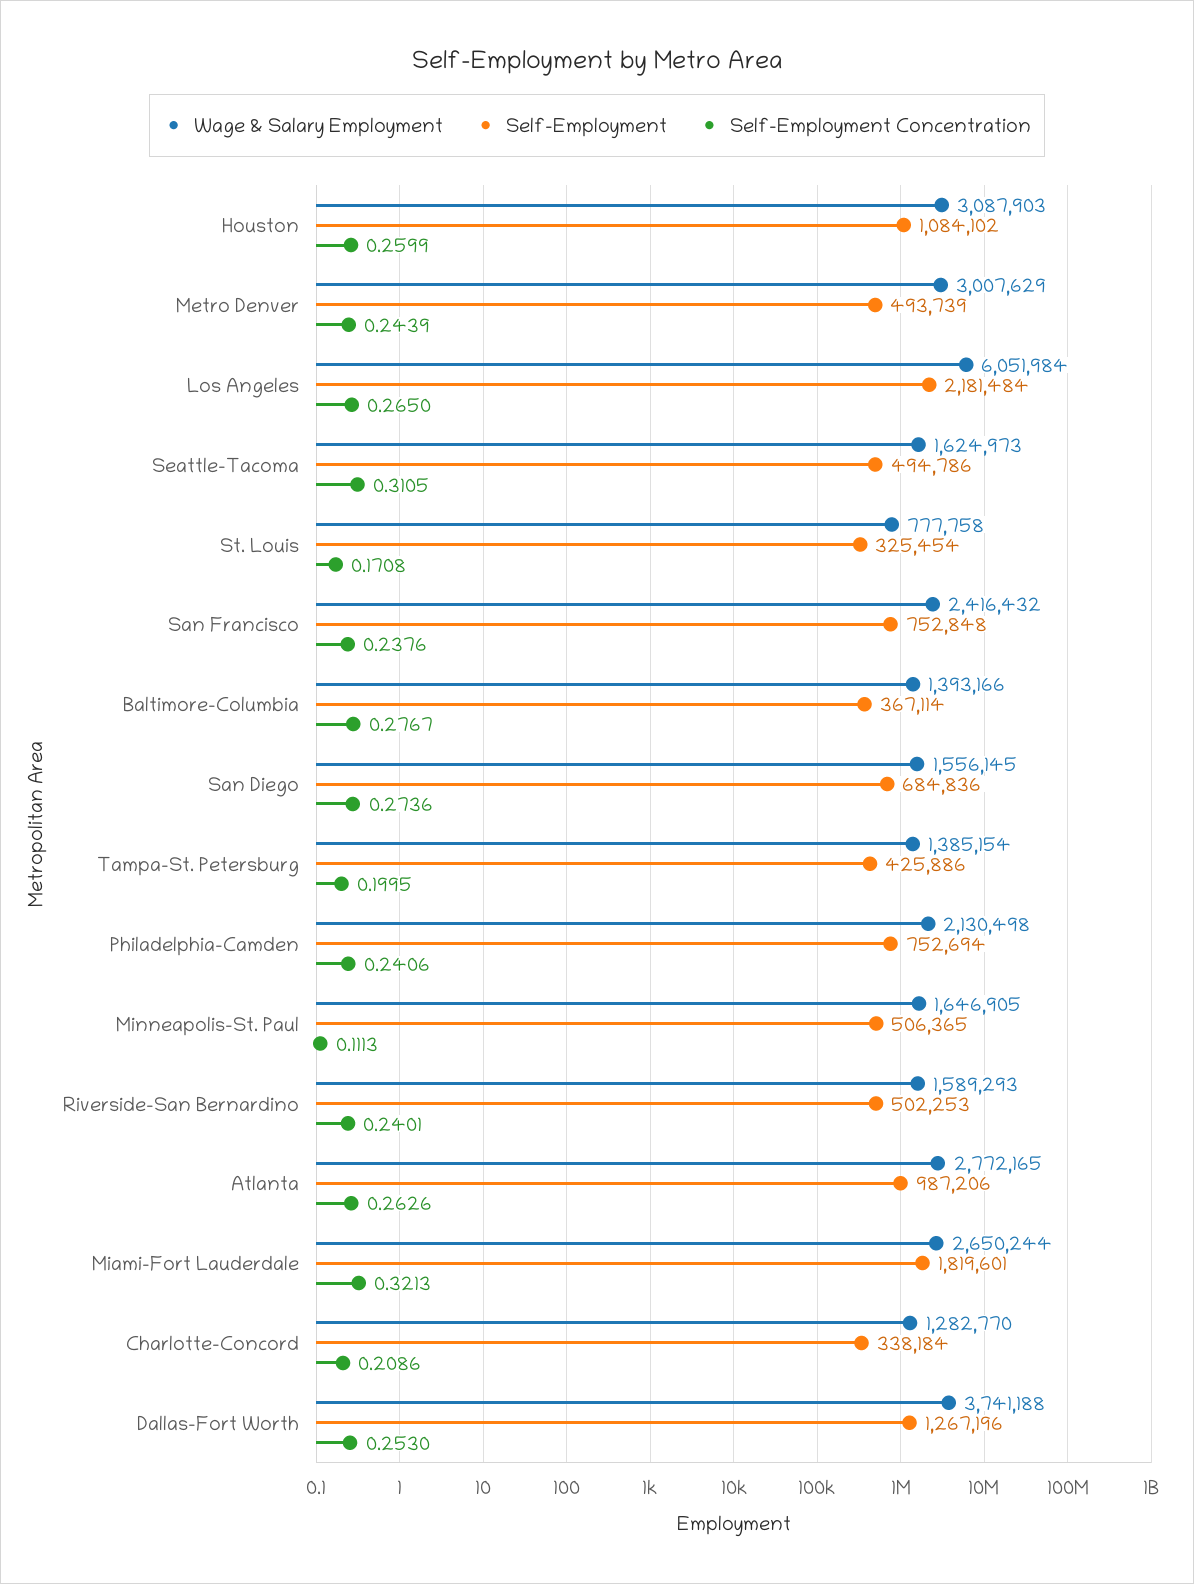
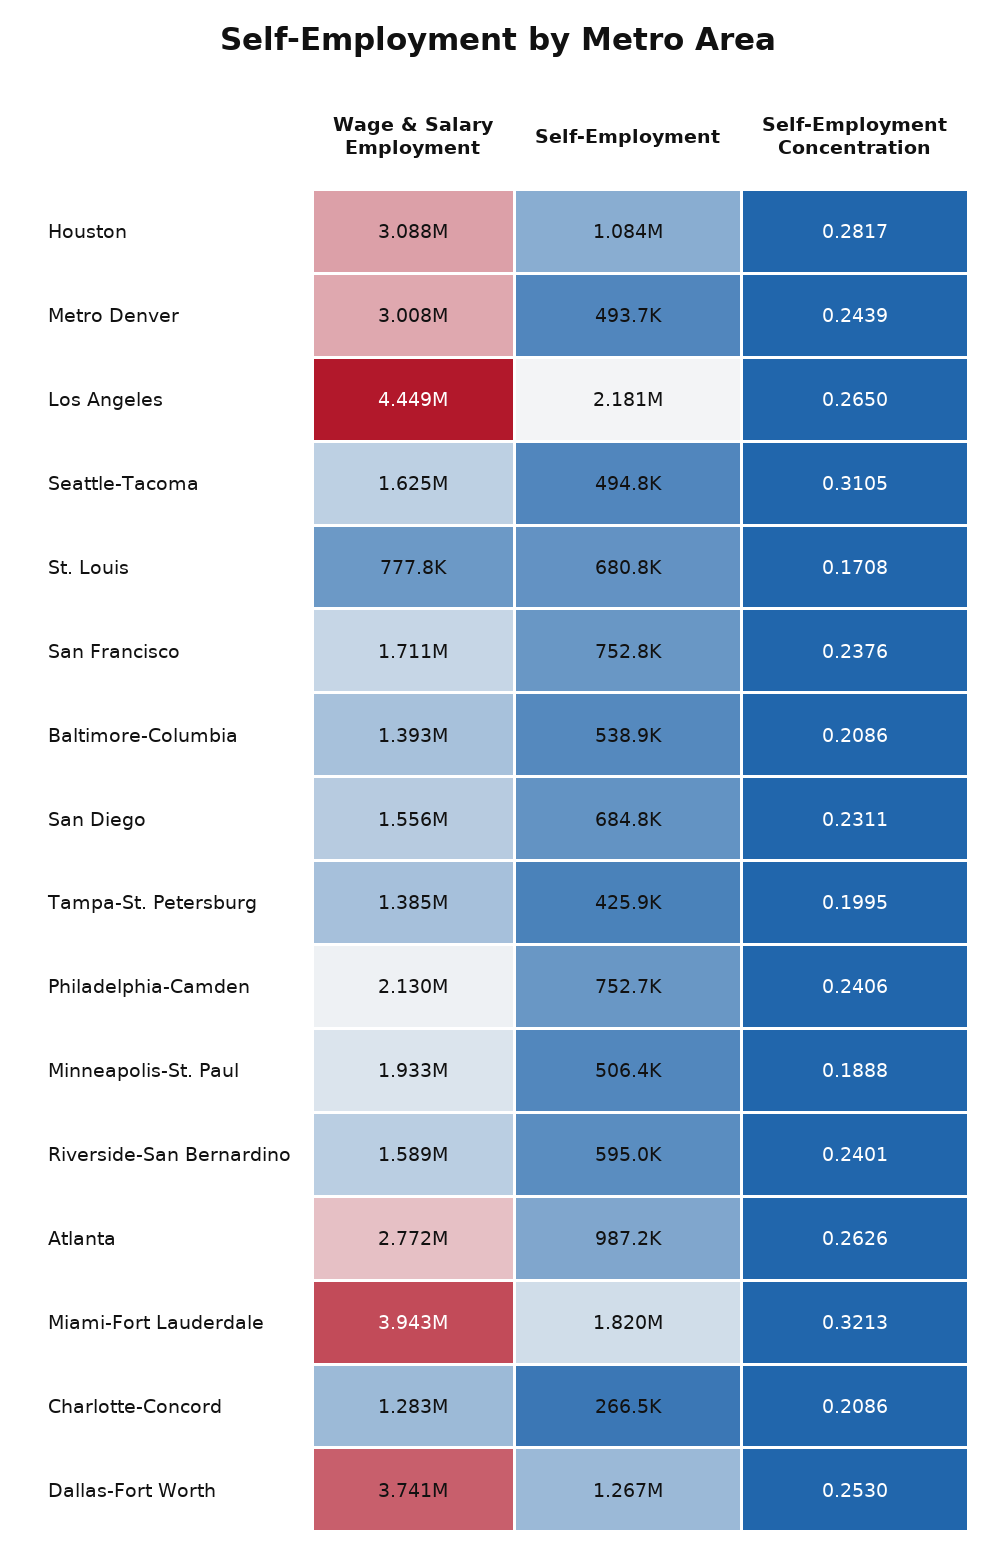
Self-Employment Concentration, Houston: 0.2599 -> 0.2817
Wage & Salary Employment, Los Angeles: 6051984 -> 4449000
Self-Employment, St. Louis: 325454 -> 680800
Wage & Salary Employment, San Francisco: 2416432 -> 1711000
Self-Employment, Baltimore-Columbia: 367114 -> 538900
Self-Employment Concentration, Baltimore-Columbia: 0.2767 -> 0.2086
Self-Employment Concentration, San Diego: 0.2736 -> 0.2311
Wage & Salary Employment, Minneapolis-St. Paul: 1646905 -> 1933000
Self-Employment Concentration, Minneapolis-St. Paul: 0.1113 -> 0.1888
Self-Employment, Riverside-San Bernardino: 502253 -> 595000
Wage & Salary Employment, Miami-Fort Lauderdale: 2650244 -> 3943000
Self-Employment, Charlotte-Concord: 338184 -> 266500

